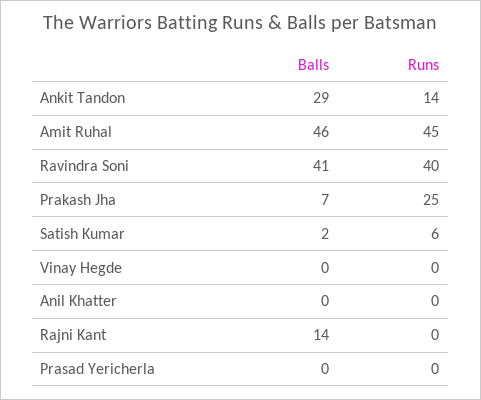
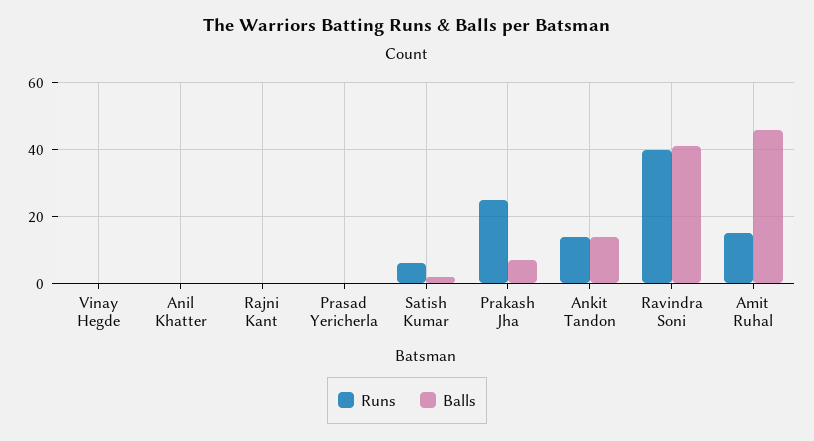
Balls, Ankit Tandon: 29 -> 15
Runs, Amit Ruhal: 45 -> 15
Balls, Rajni Kant: 14 -> 0

